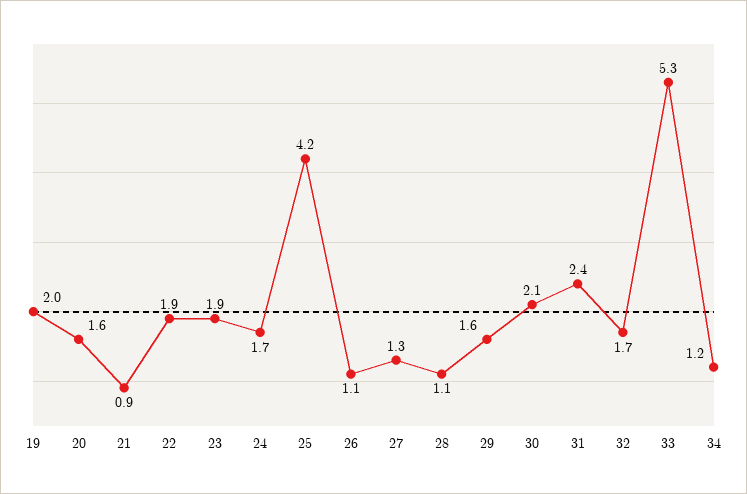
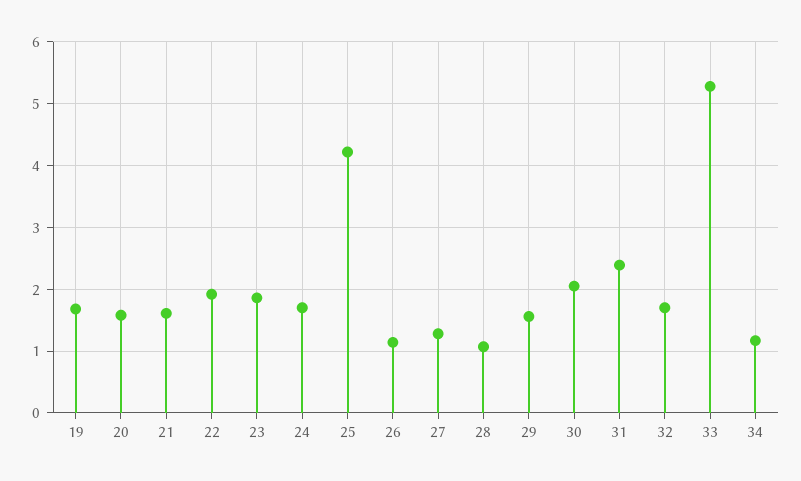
19: 2 -> 1.7
21: 0.9 -> 1.6

